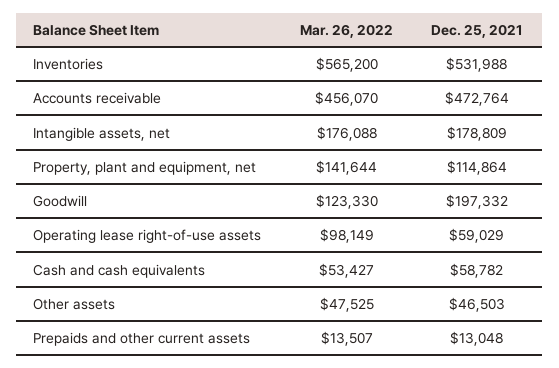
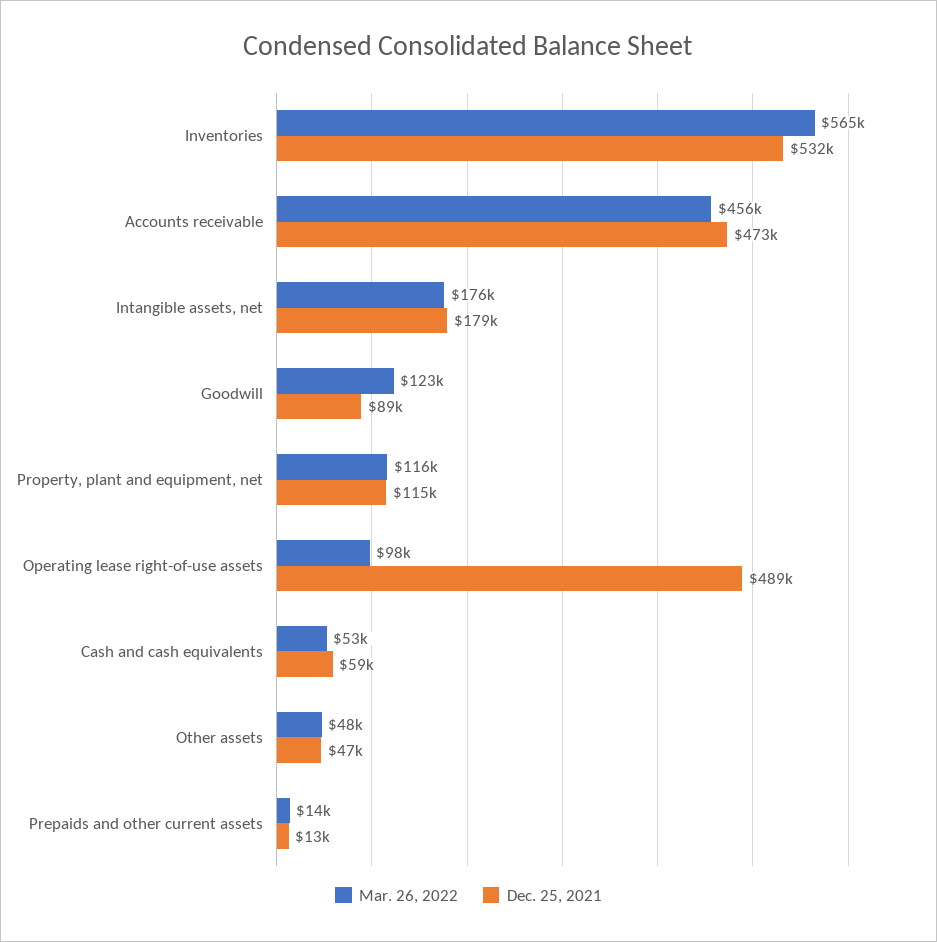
Mar. 26, 2022, Property, plant and equipment, net: 141644 -> 116000
Dec. 25, 2021, Goodwill: 197332 -> 89000
Dec. 25, 2021, Operating lease right-of-use assets: 59029 -> 489000

